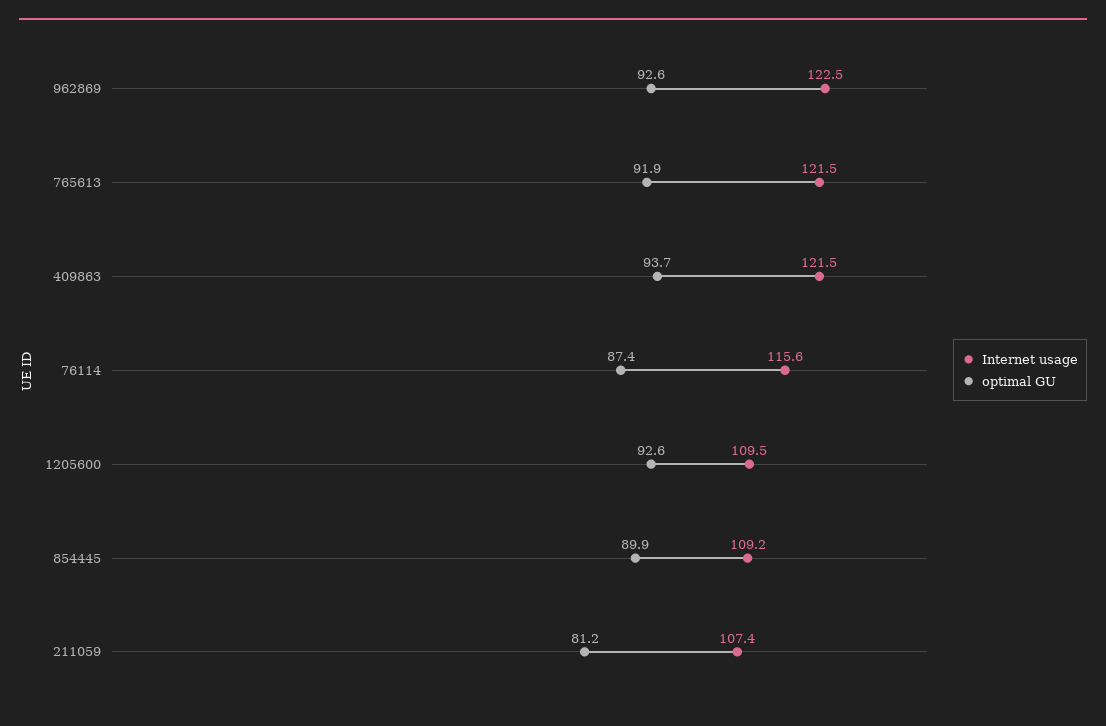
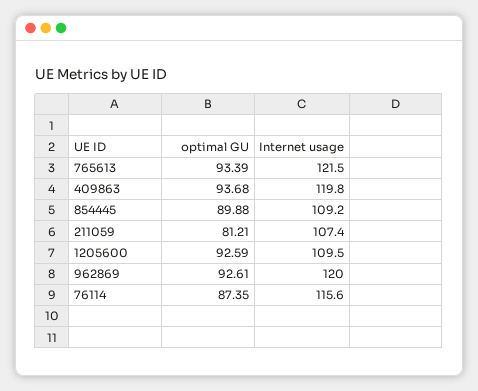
Internet usage, 962869: 122.5 -> 120
optimal GU, 765613: 91.9 -> 93.39
Internet usage, 409863: 121.5 -> 119.8

